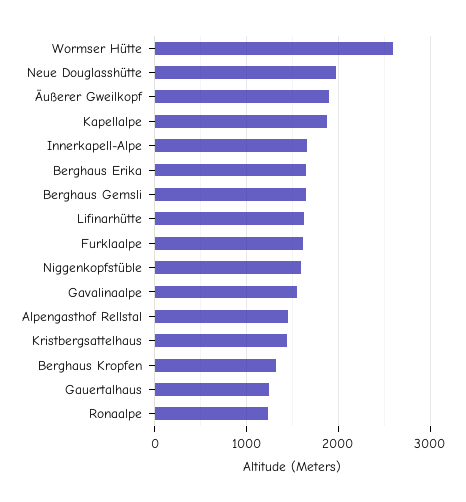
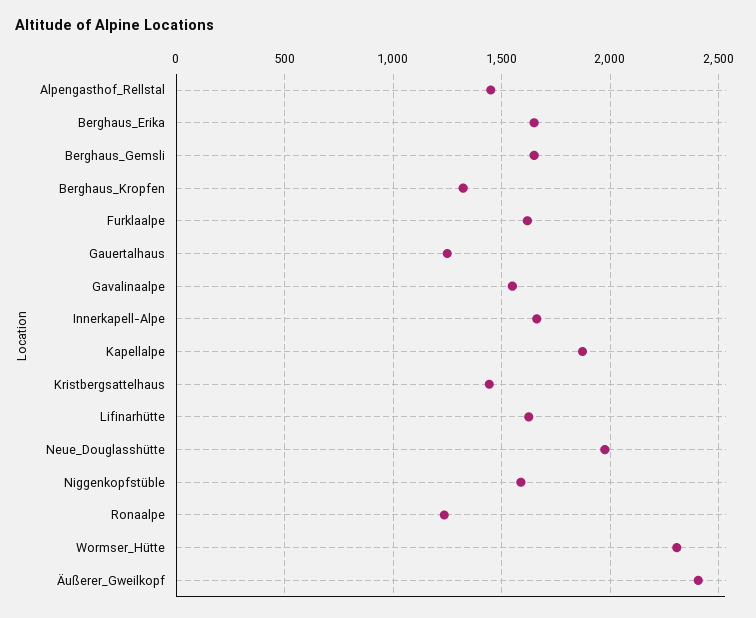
Wormser Hütte: 2600 -> 2300
Äußerer Gweilkopf: 1900 -> 2400

